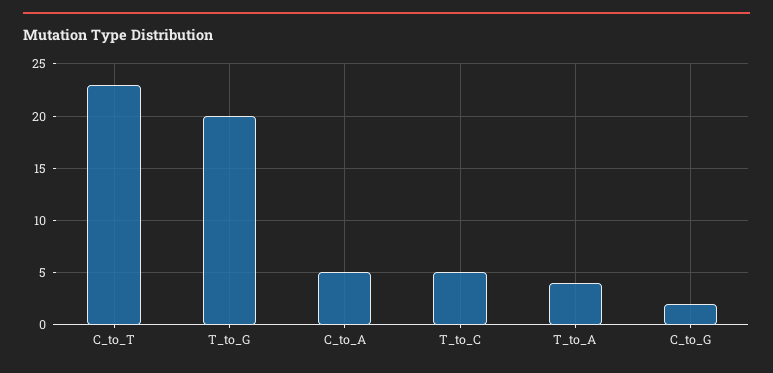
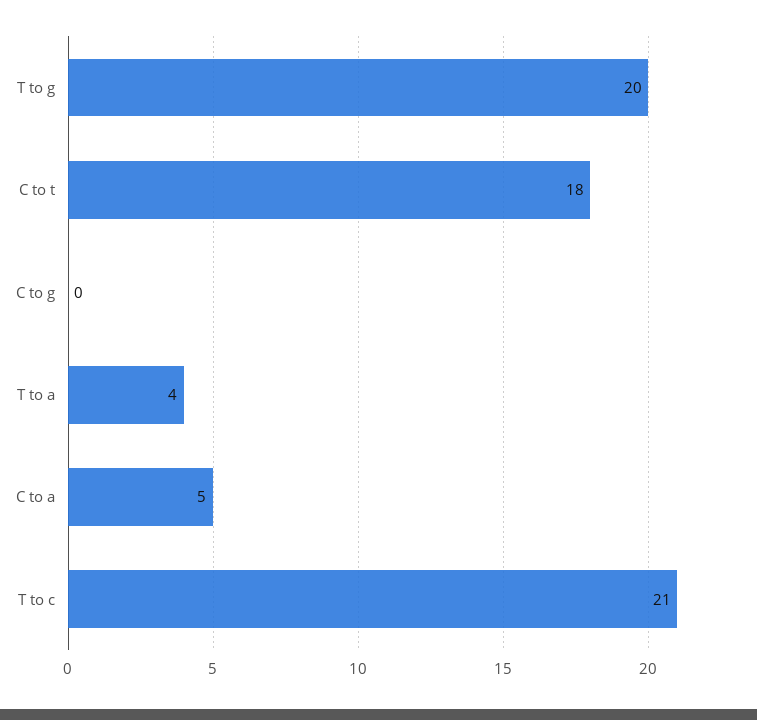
C_to_T: 23 -> 18
T_to_C: 5 -> 21
C_to_G: 2 -> 0

